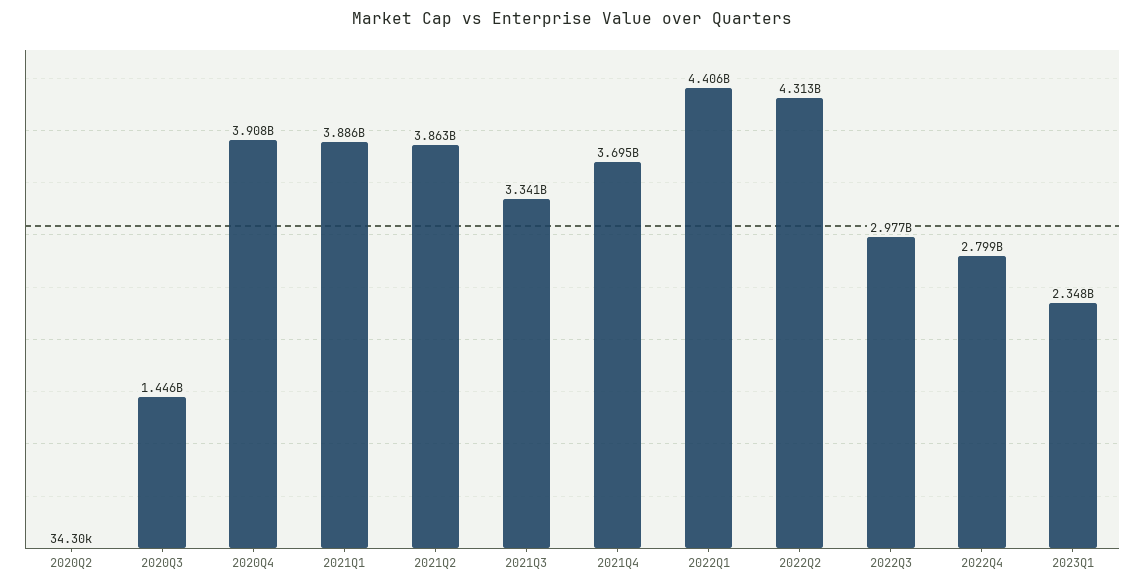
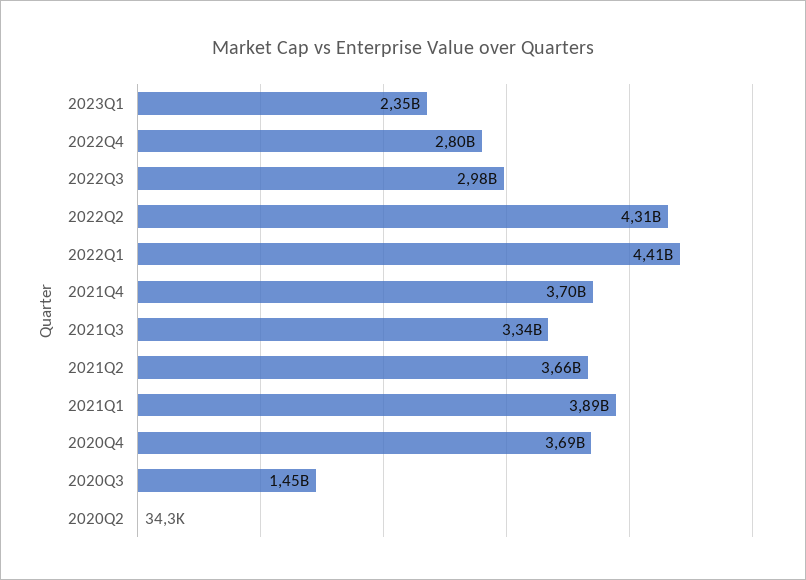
2020Q4: 3908000000 -> 3690000000
2021Q2: 3863000000 -> 3660000000

